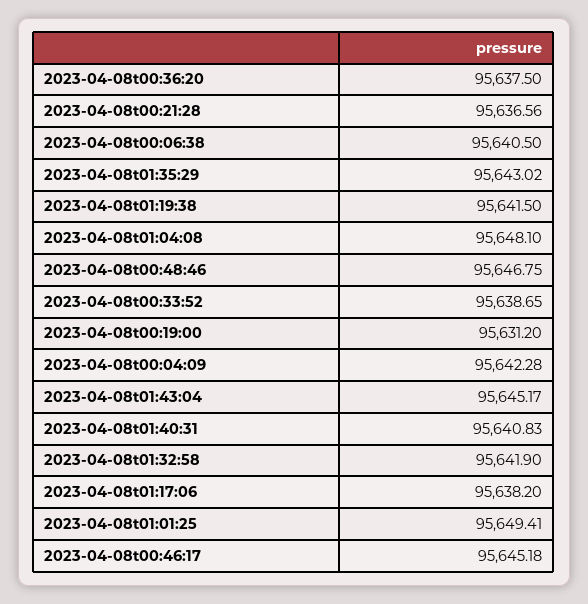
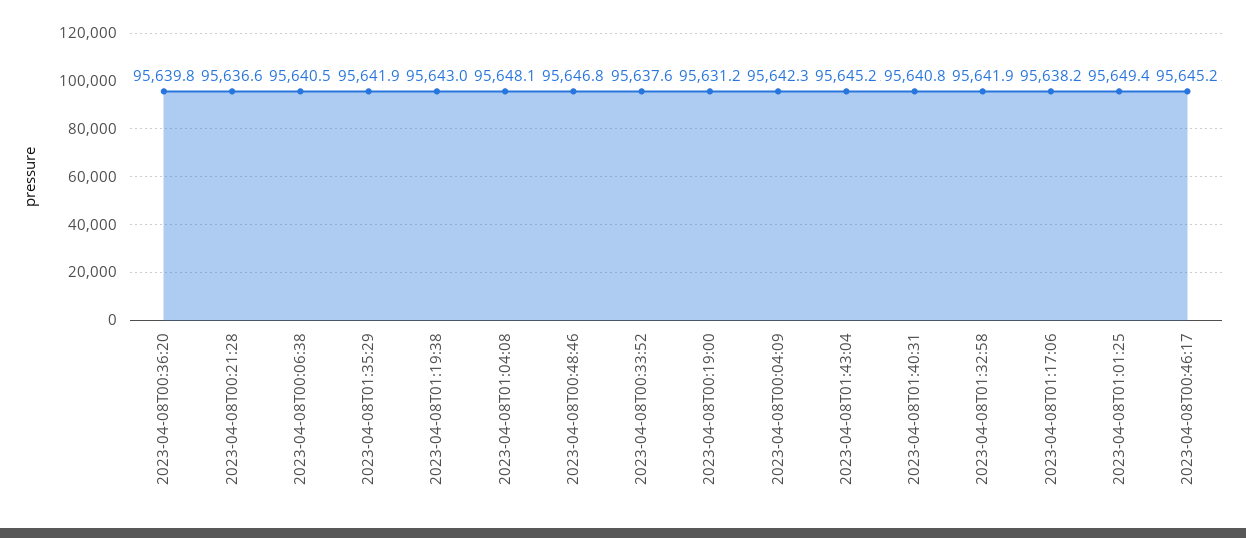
2023-04-08t00:36:20: 95637.5 -> 95639.8
2023-04-08t01:35:29: 95643.02 -> 95641.9
2023-04-08t01:19:38: 95641.5 -> 95643
2023-04-08t00:33:52: 95638.65 -> 95637.6

